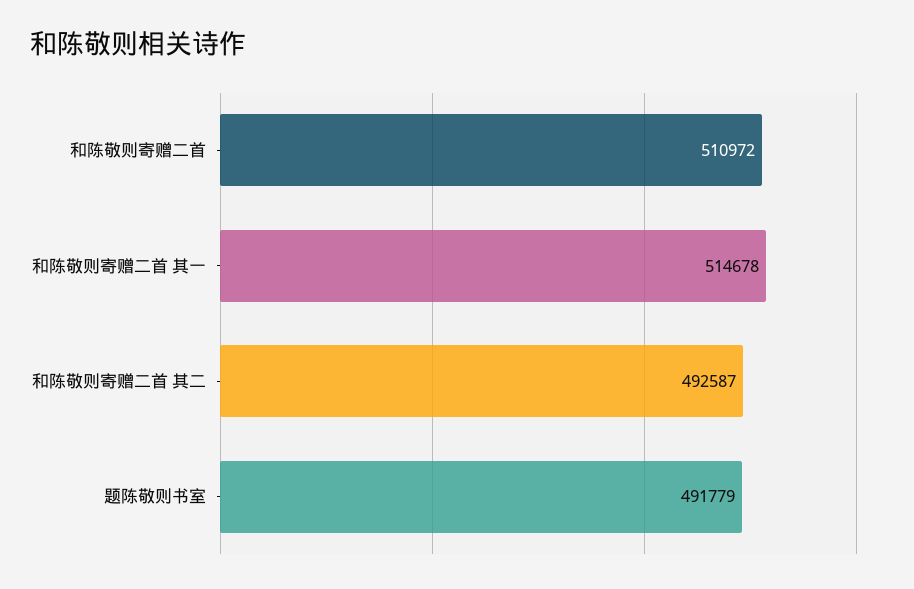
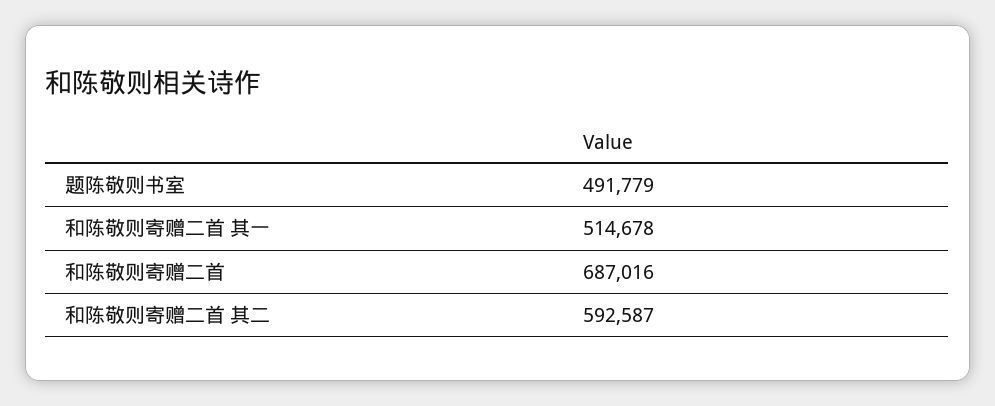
和陈敬则寄赠二首: 510972 -> 687016
和陈敬则寄赠二首 其二: 492587 -> 592587

